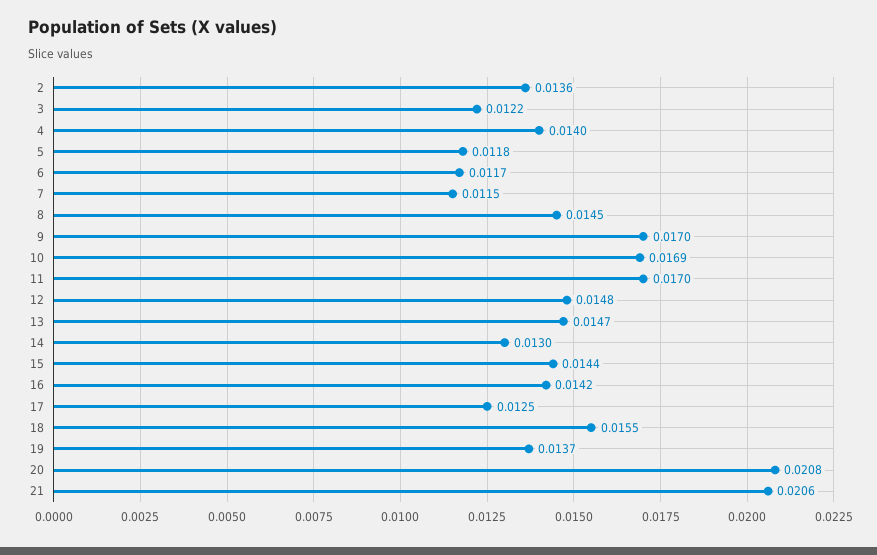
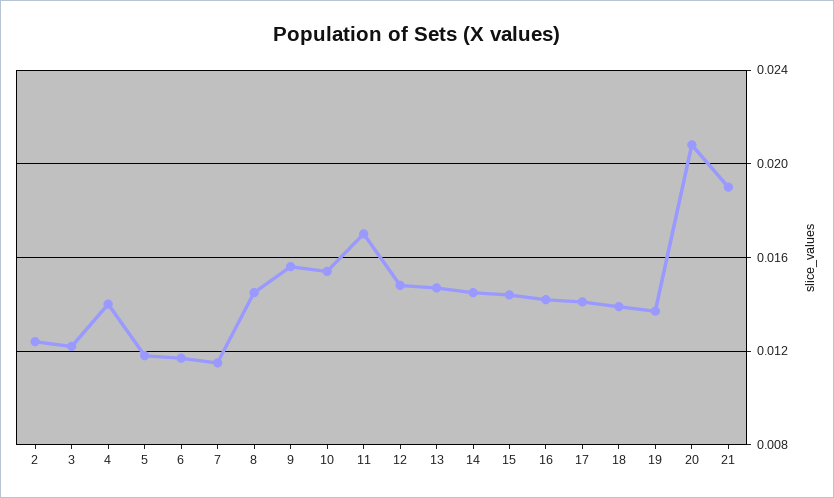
2: 0.0136 -> 0.0125
9: 0.017 -> 0.0155
10: 0.0169 -> 0.0155
14: 0.013 -> 0.0145
17: 0.0125 -> 0.014
18: 0.0155 -> 0.014
21: 0.0206 -> 0.019

